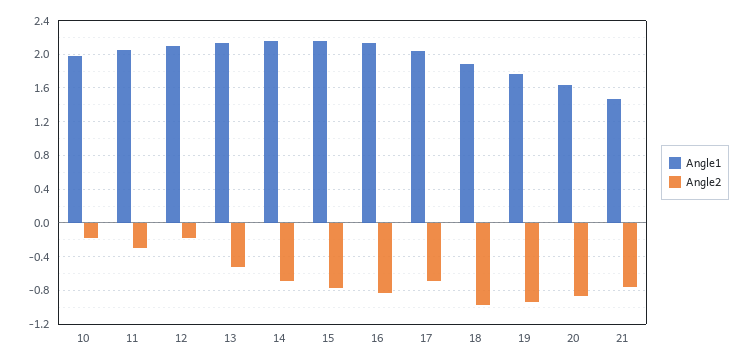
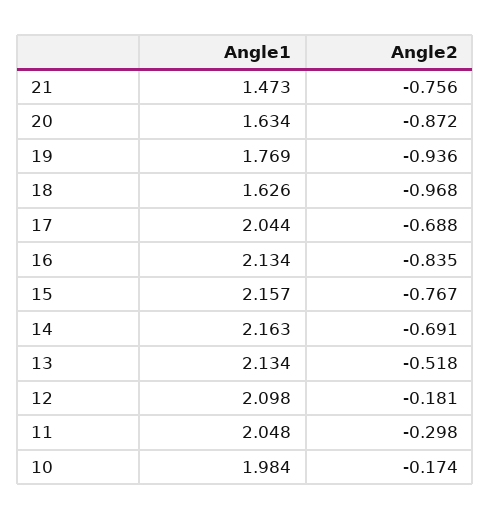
Angle1, 18: 1.9 -> 1.626

